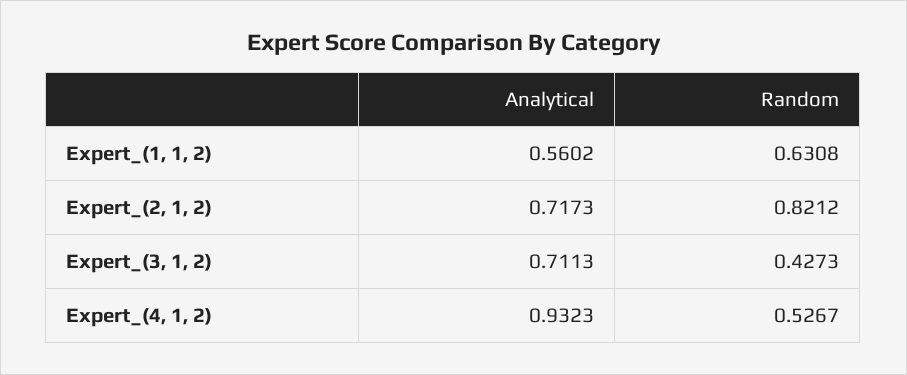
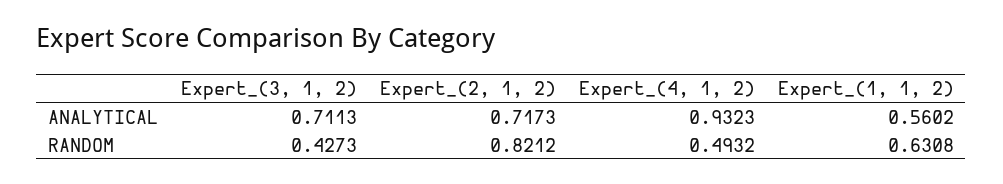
Random, Expert_(4, 1, 2): 0.5267 -> 0.4932

